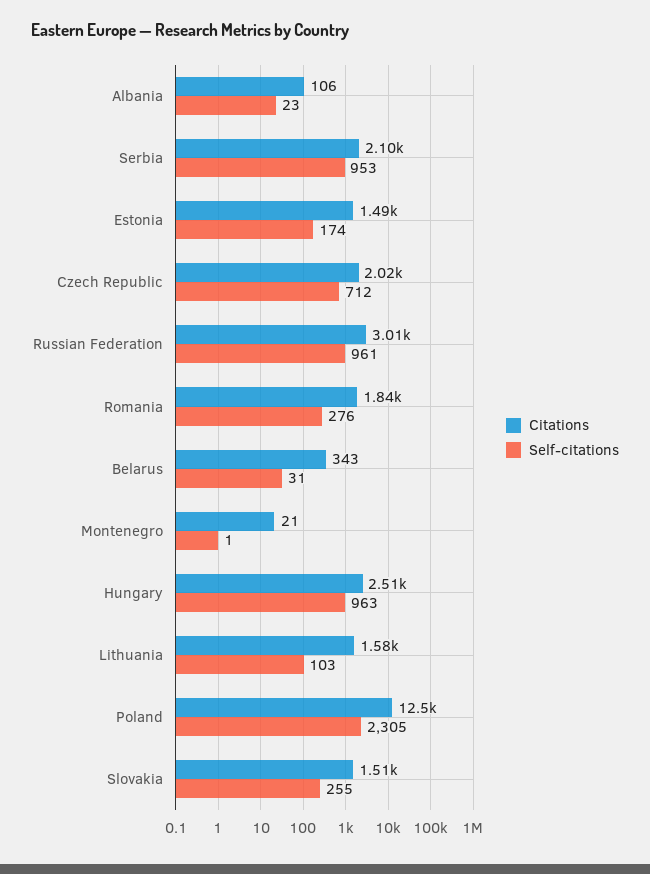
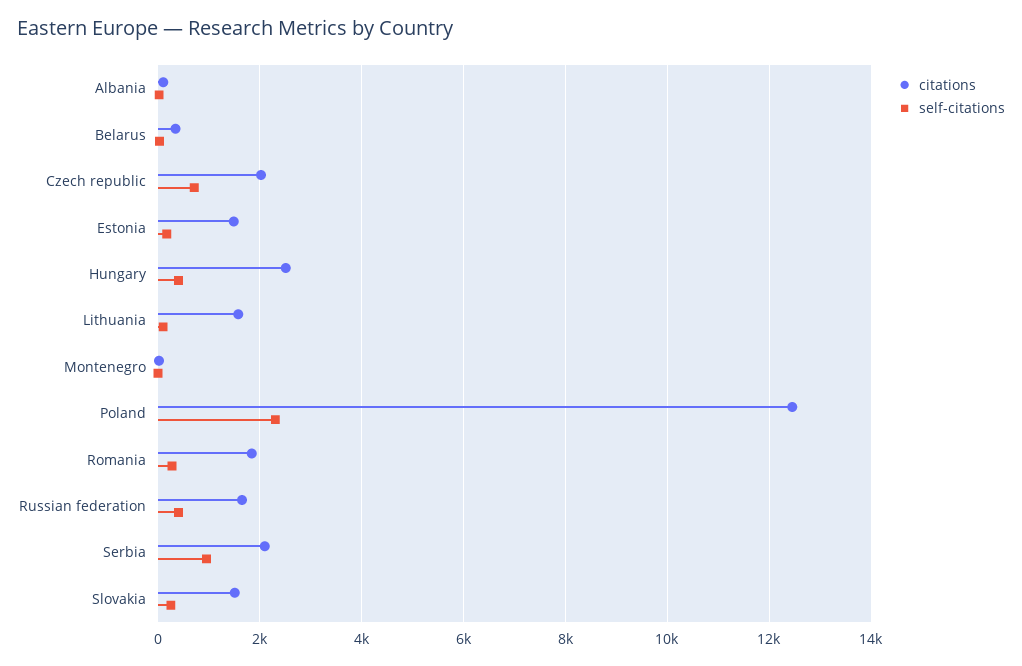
Citations, Russian Federation: 3010 -> 1600
Self-citations, Russian Federation: 961 -> 400
Self-citations, Hungary: 963 -> 400

